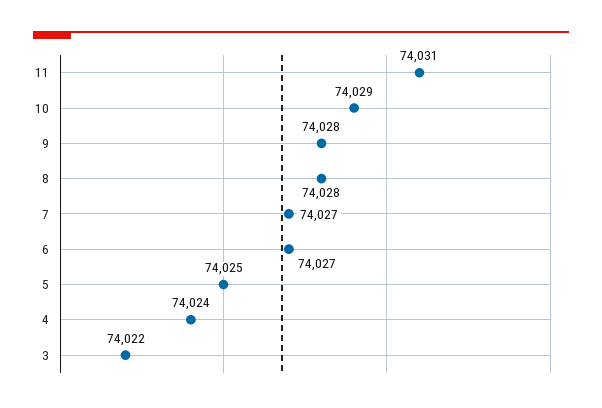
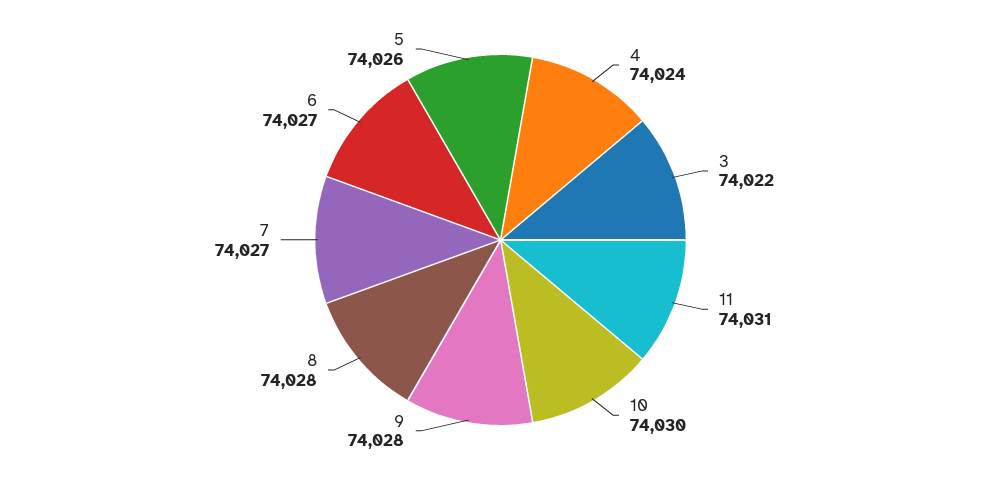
10: 74029 -> 74030
5: 74025 -> 74026

